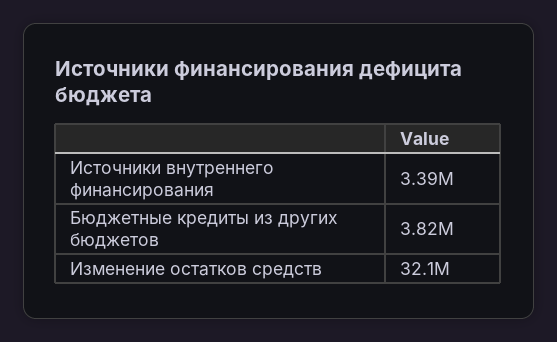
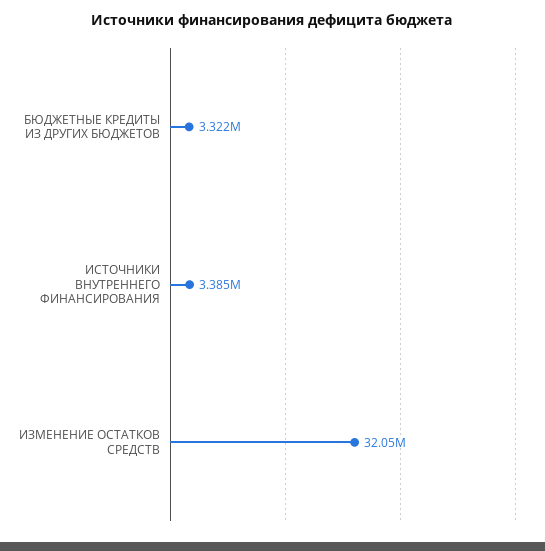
Бюджетные кредиты из других бюджетов: 3820000 -> 3322000

